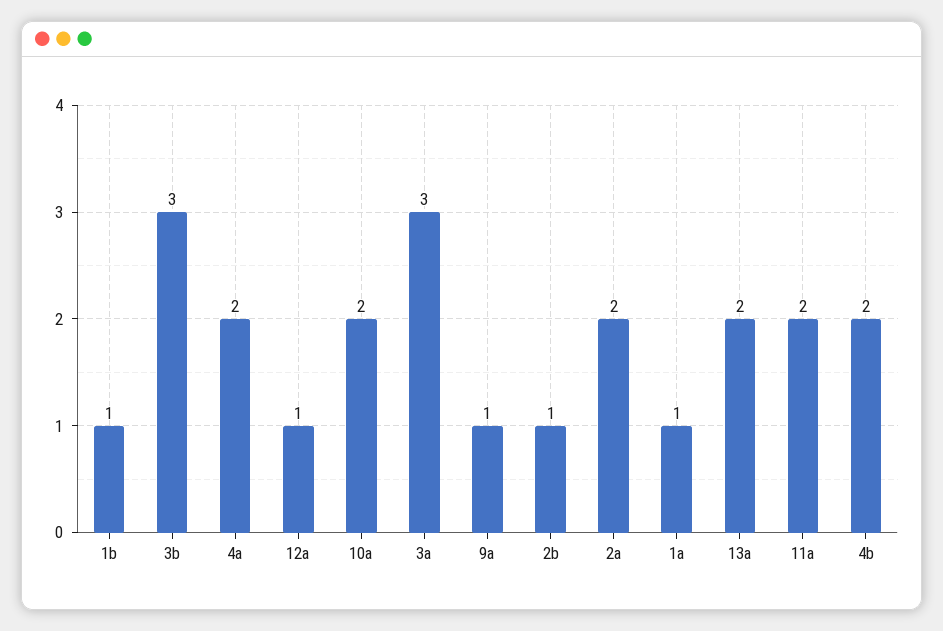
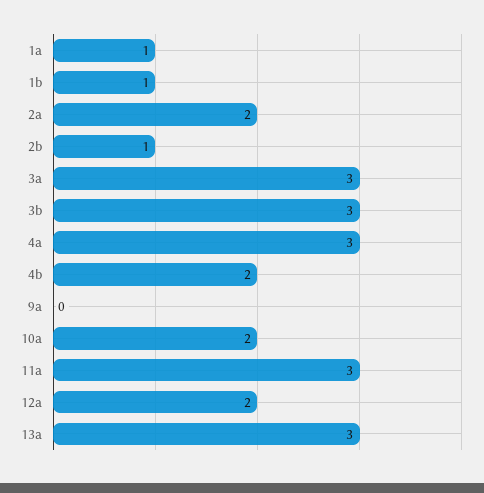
4a: 2 -> 3
12a: 1 -> 2
9a: 1 -> 0
13a: 2 -> 3
11a: 2 -> 3

